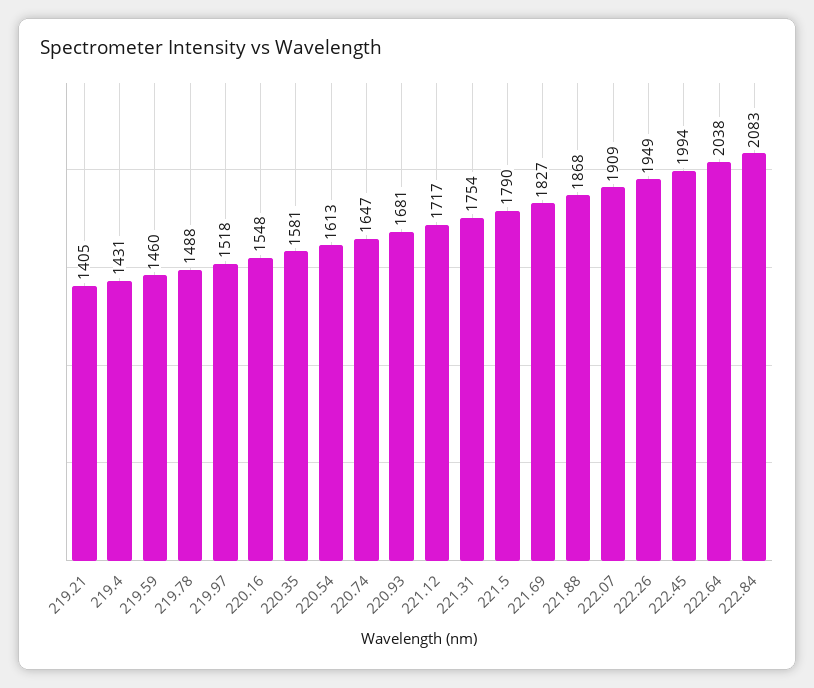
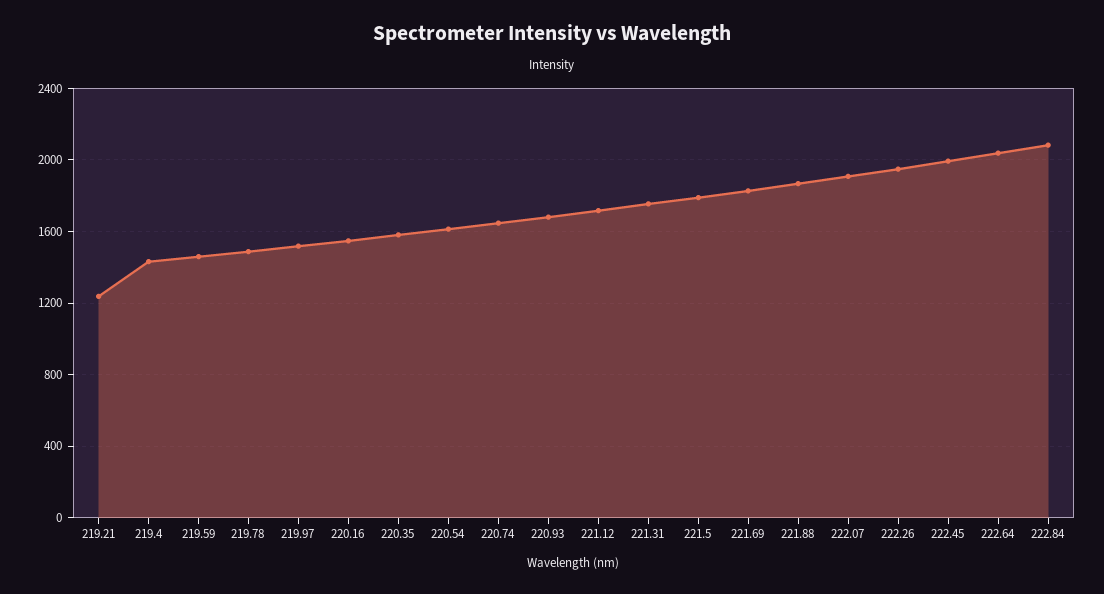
219.21: 1405 -> 1250

